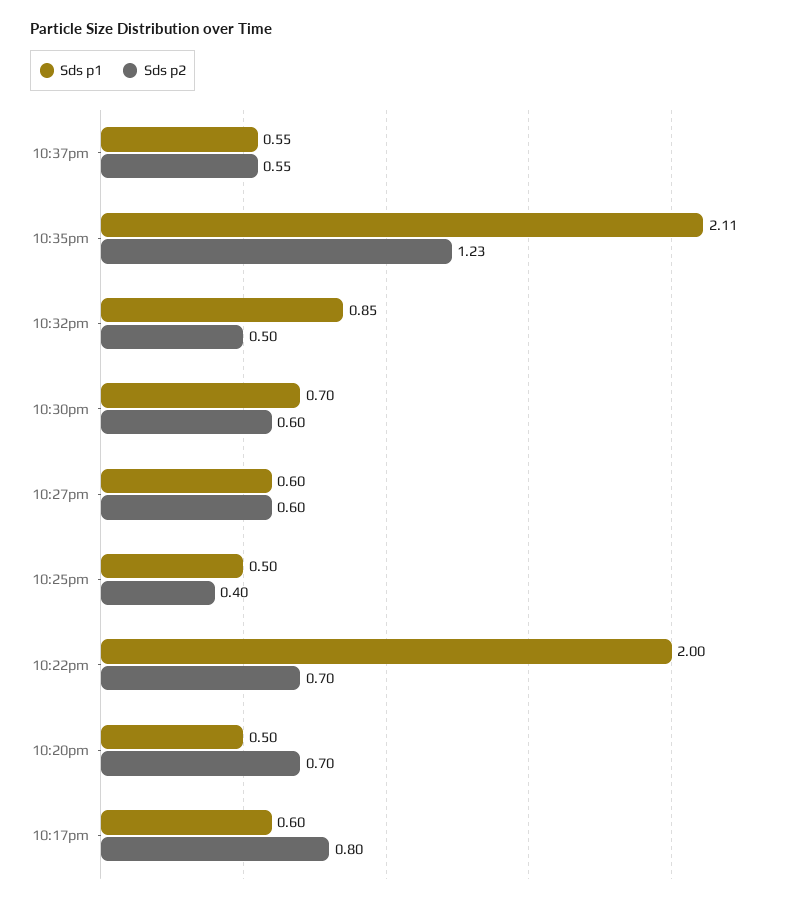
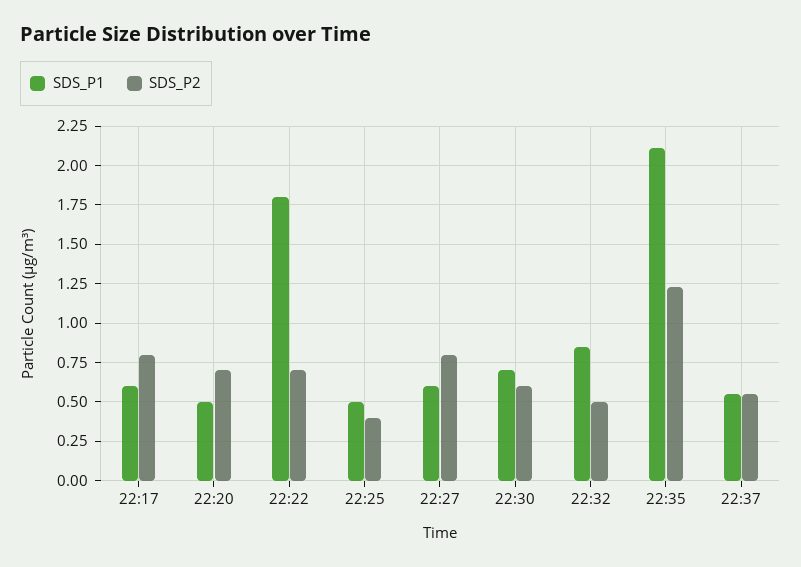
Sds p2, 10:27pm: 0.6 -> 0.8
Sds p1, 10:22pm: 2 -> 1.8

